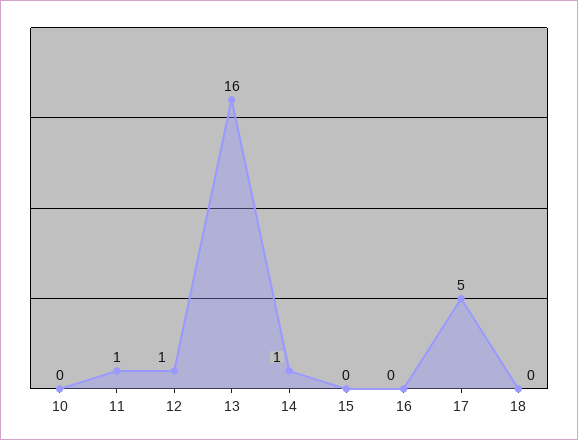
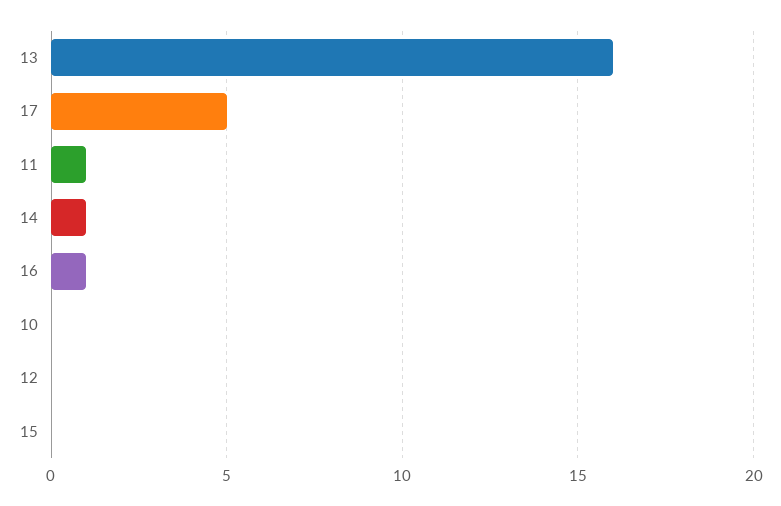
12: 1 -> 0
16: 0 -> 1
18: 0 -> none

